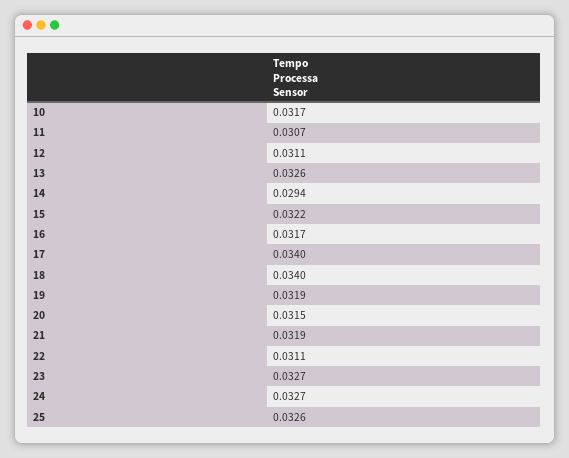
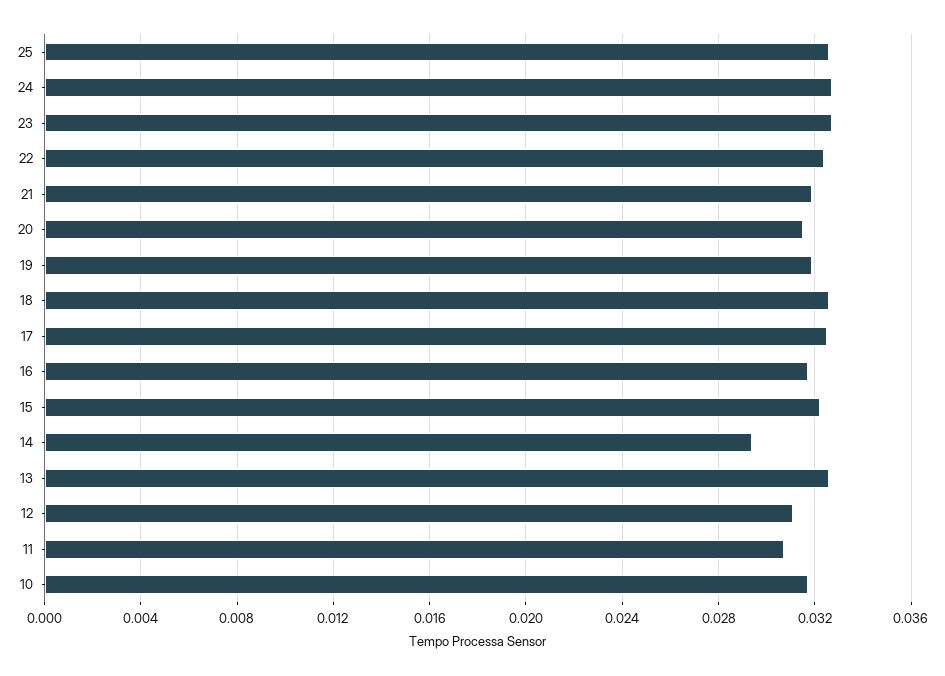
17: 0.034 -> 0.0325
18: 0.034 -> 0.0325
22: 0.0311 -> 0.0325

